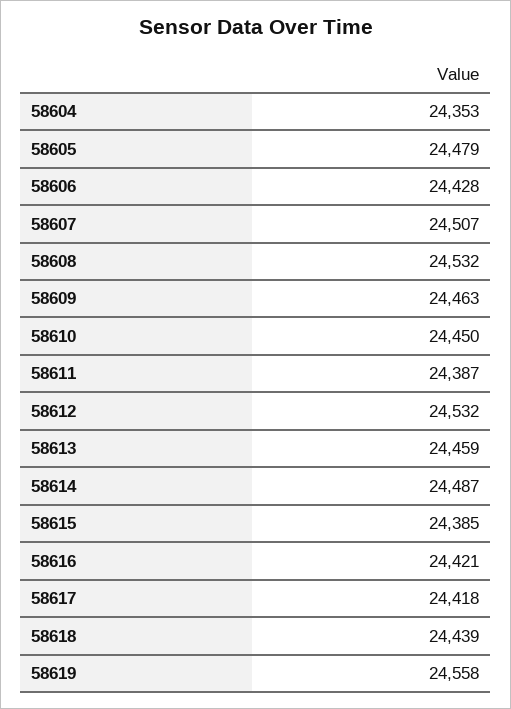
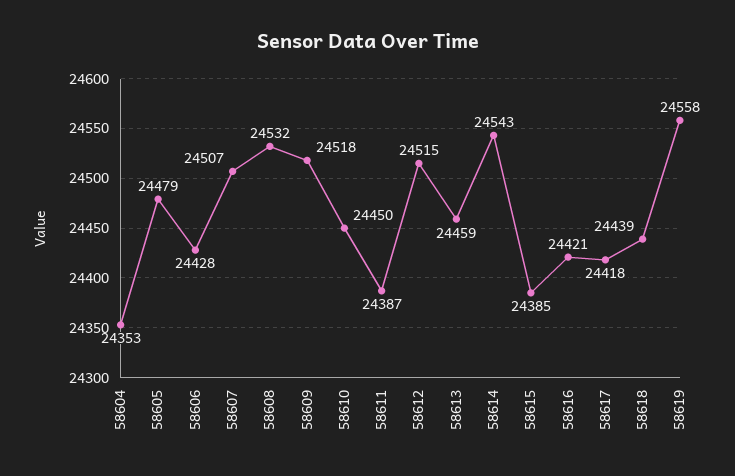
58609: 24463 -> 24518
58612: 24532 -> 24515
58614: 24487 -> 24543

